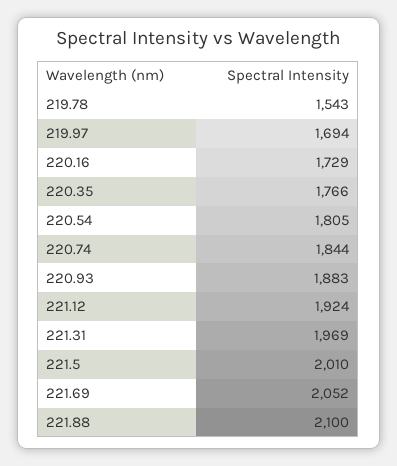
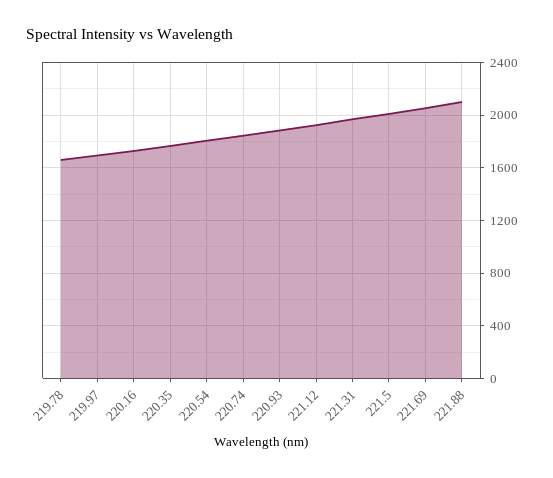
219.78: 1543 -> 1650

